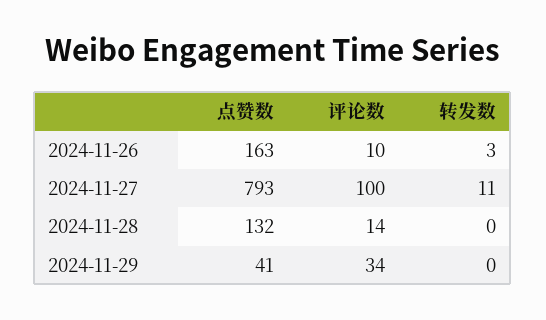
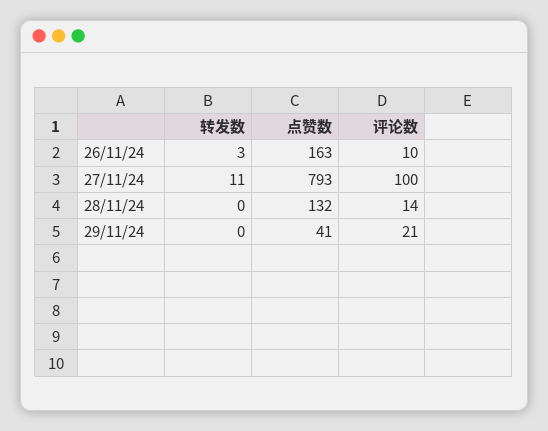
评论数, 2024-11-29: 34 -> 21

